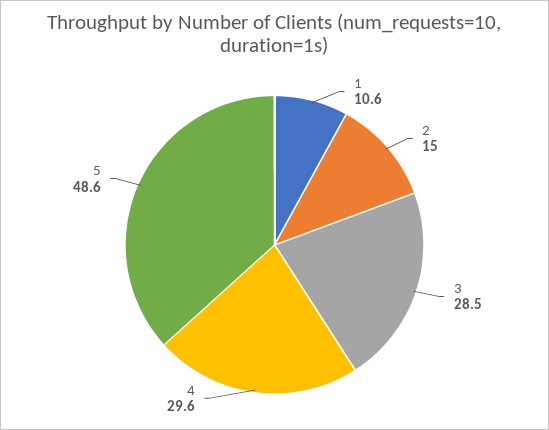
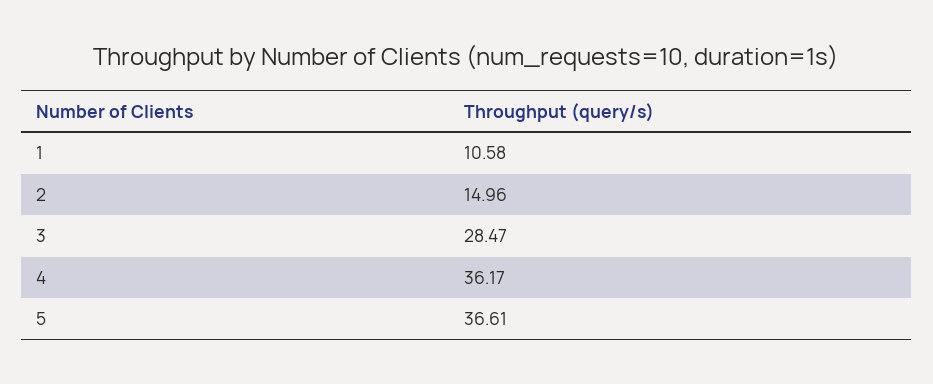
4: 29.6 -> 36.17
5: 48.6 -> 36.61

